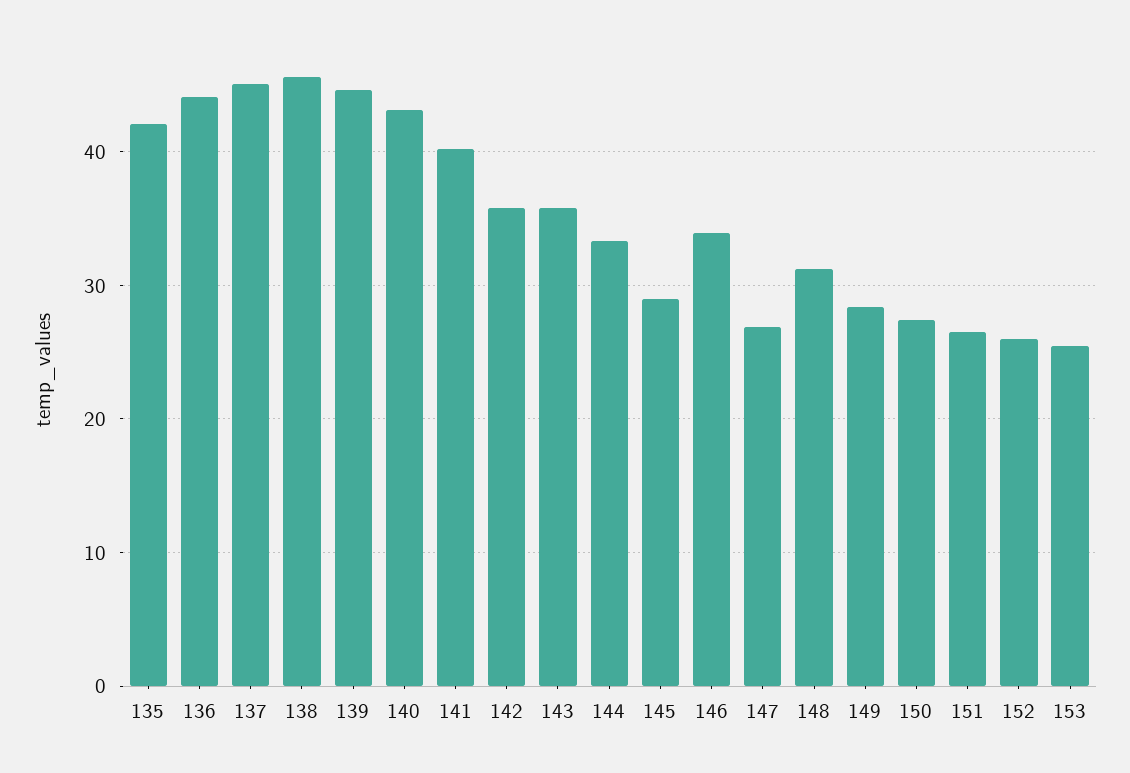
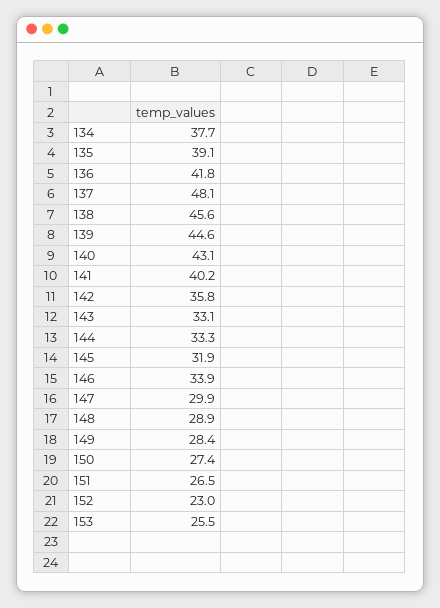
135: 42 -> 39.1
136: 44 -> 41.8
137: 45 -> 48.1
143: 36 -> 33.1
145: 29 -> 31.9
147: 27 -> 29.9
148: 31 -> 28.9
152: 26 -> 23
134: none -> 37.7

